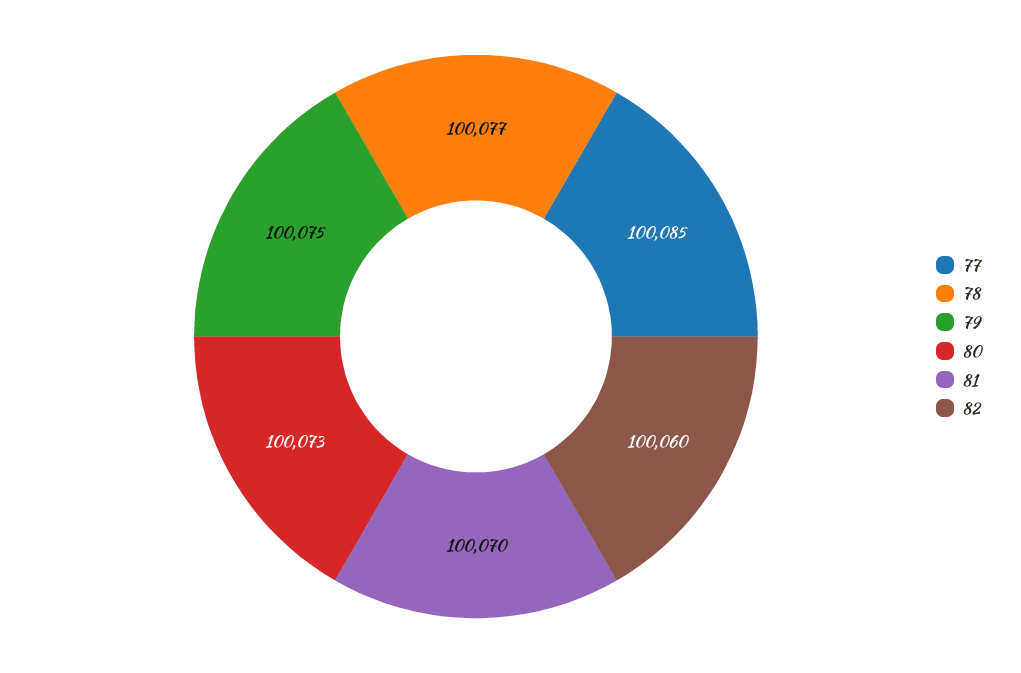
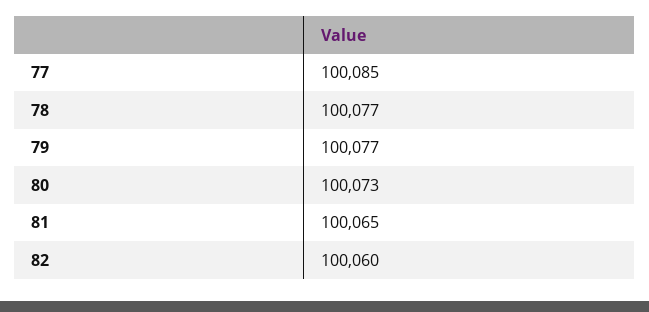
79: 100075 -> 100077
81: 100070 -> 100065

